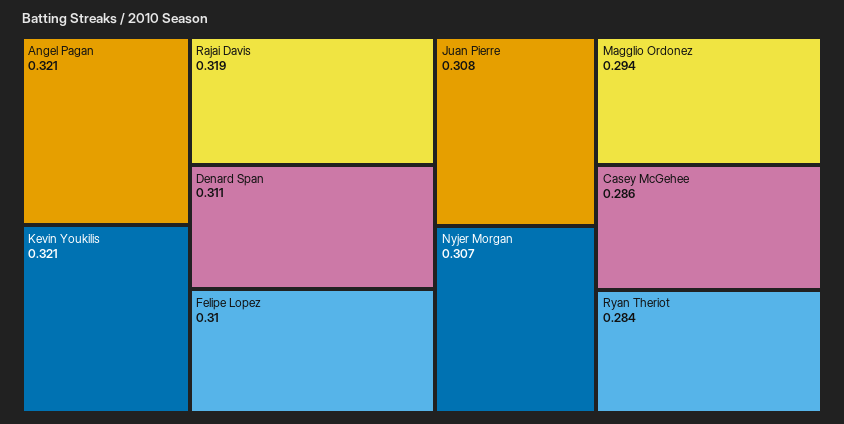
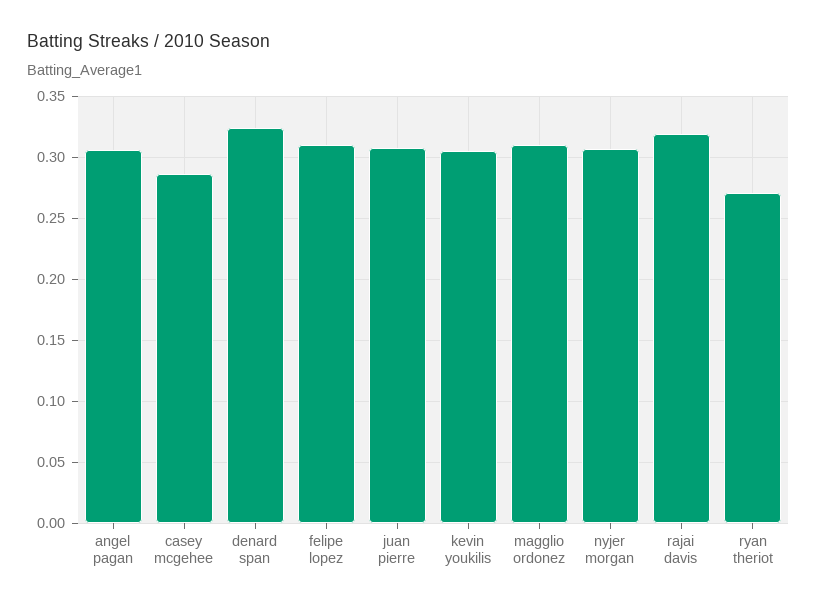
Angel Pagan: 0.321 -> 0.305
Kevin Youkilis: 0.321 -> 0.305
Denard Span: 0.311 -> 0.325
Magglio Ordonez: 0.294 -> 0.31
Ryan Theriot: 0.284 -> 0.27

